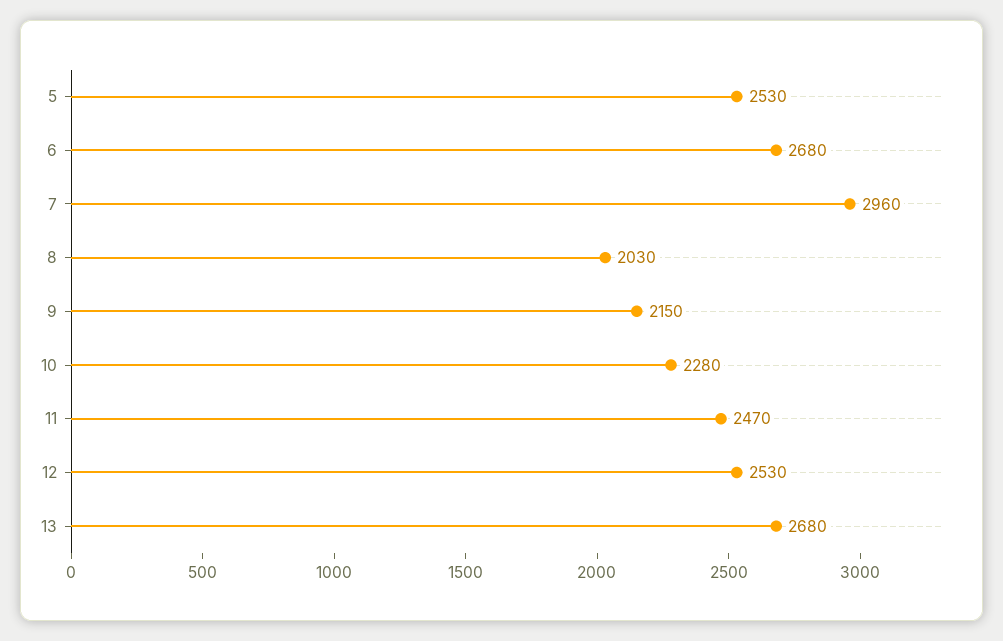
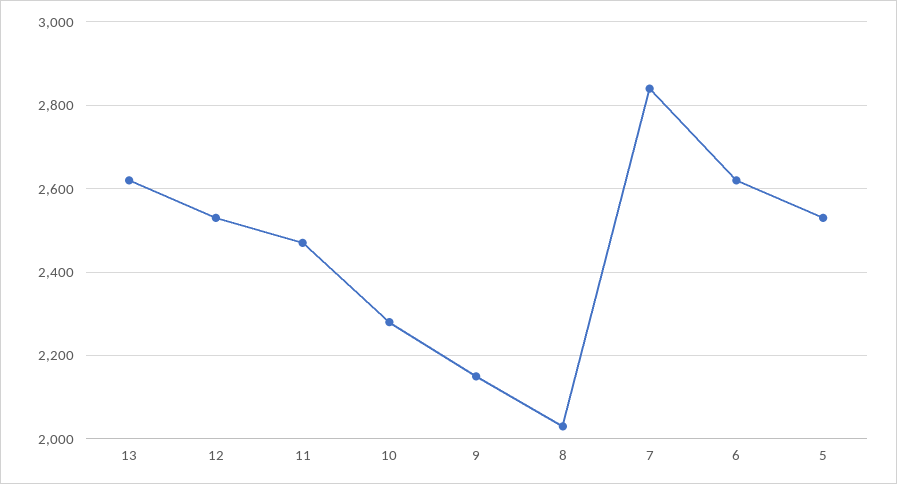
6: 2680 -> 2620
7: 2960 -> 2840
13: 2680 -> 2620

